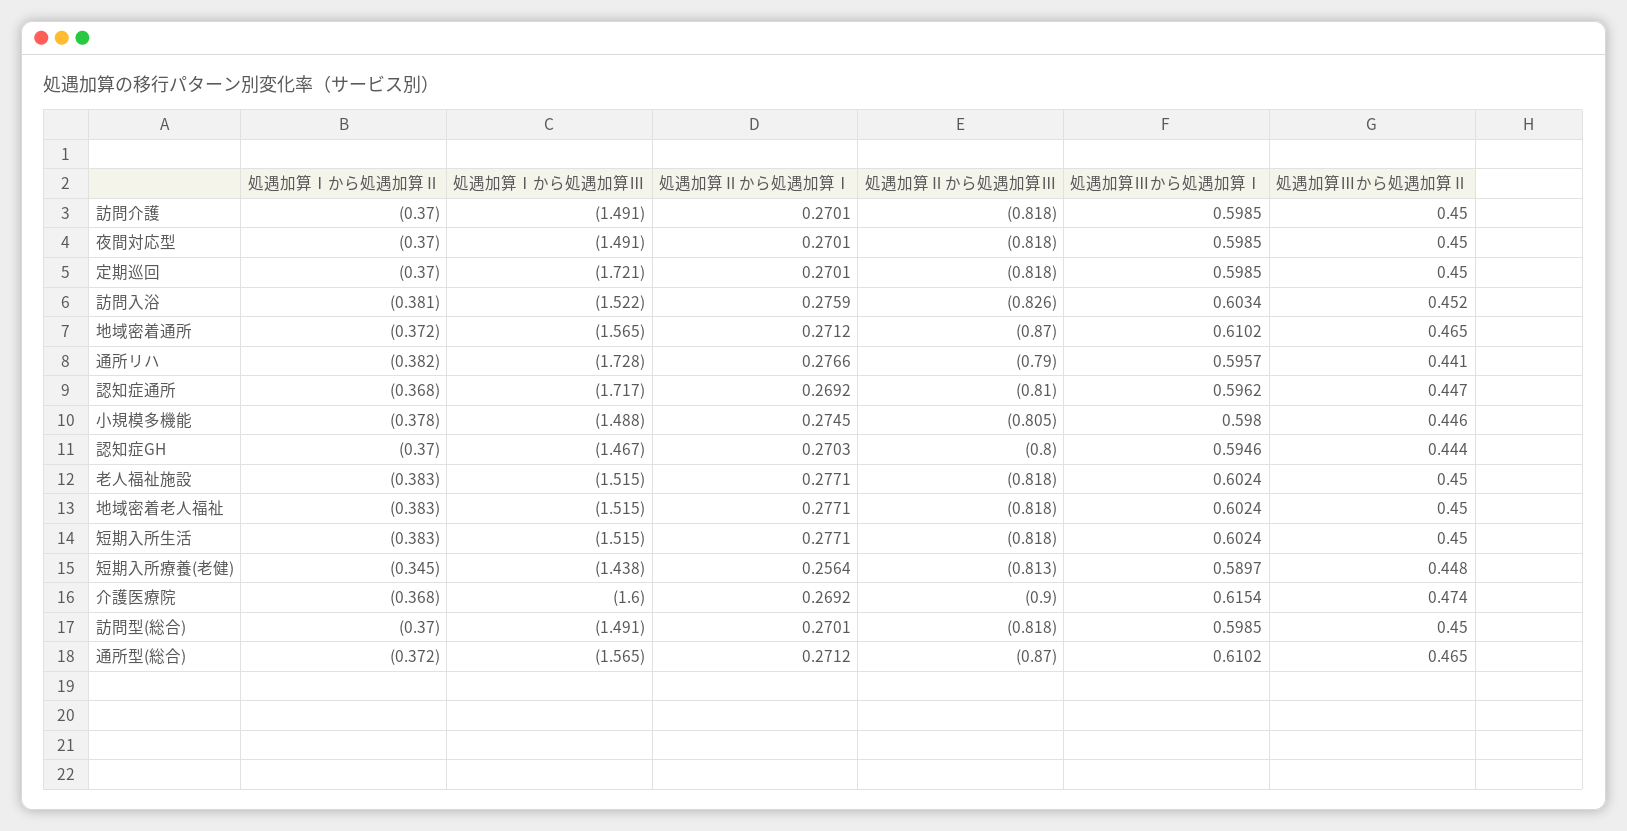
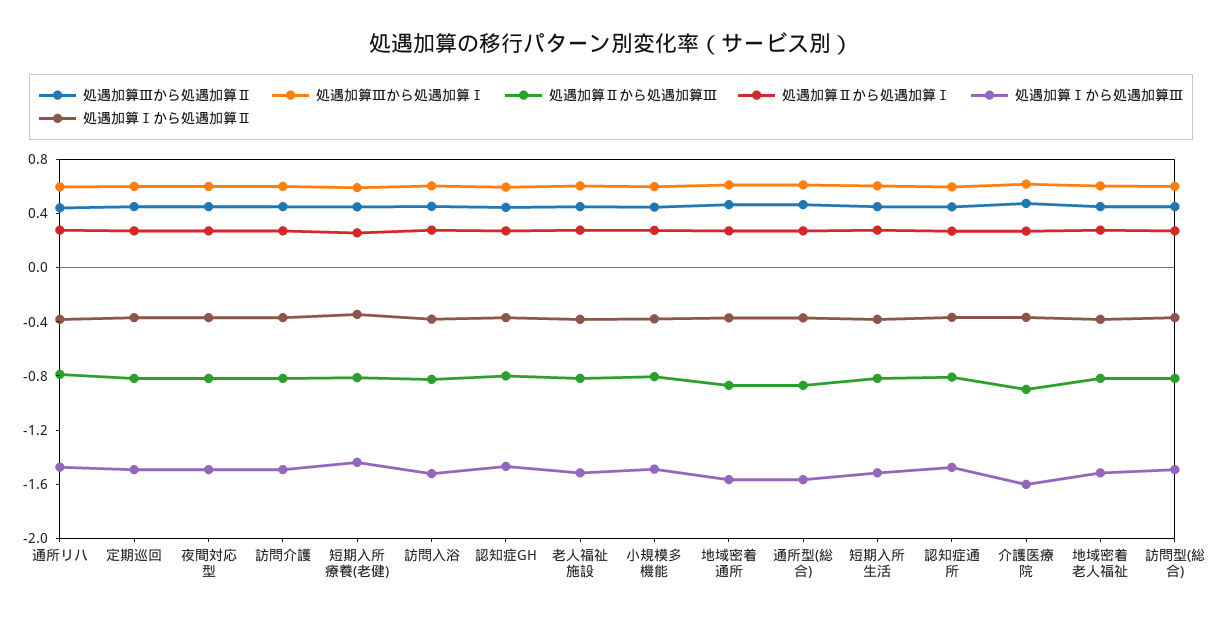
処遇加算Ⅰから処遇加算Ⅲ, 定期巡回: -1.721 -> -1.5
処遇加算Ⅰから処遇加算Ⅲ, 通所リハ: -1.728 -> -1.5
処遇加算Ⅰから処遇加算Ⅲ, 認知症通所: -1.717 -> -1.5

